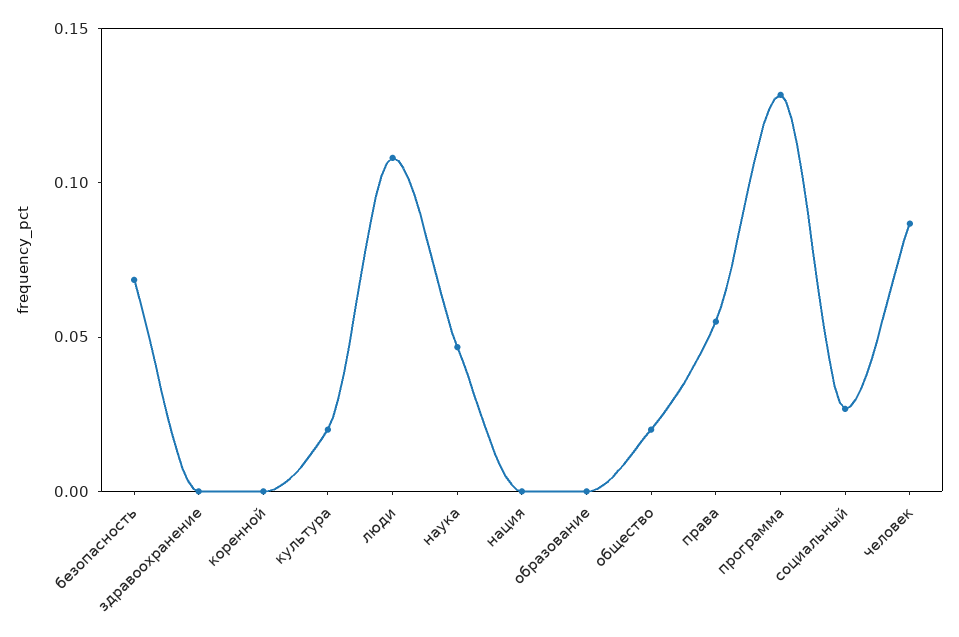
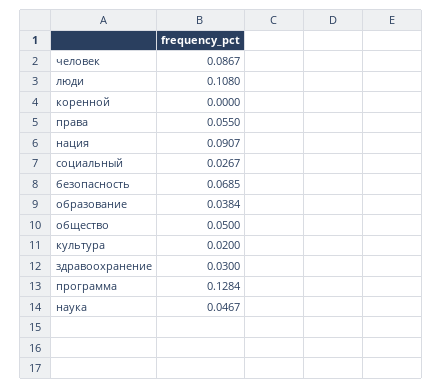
здравоохранение: 0 -> 0.03
нация: 0 -> 0.0907
образование: 0 -> 0.0384
общество: 0.02 -> 0.05

